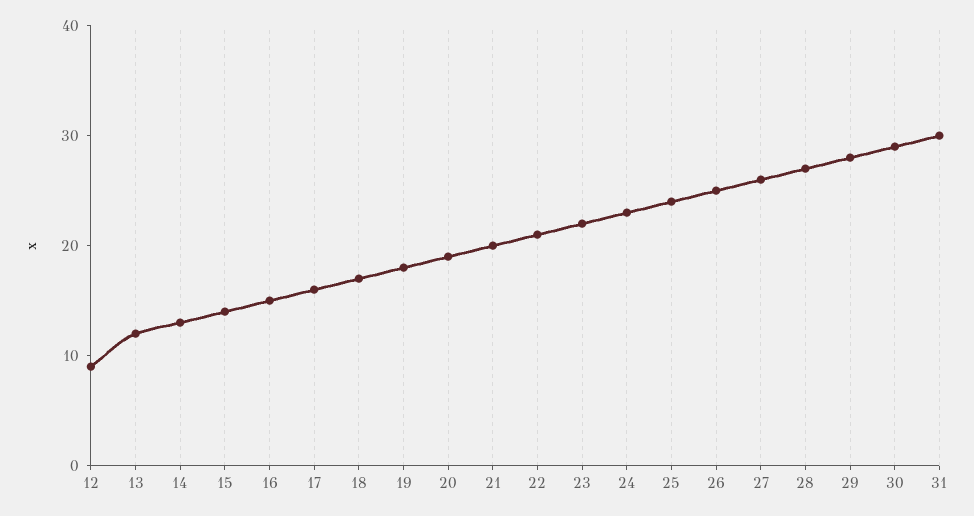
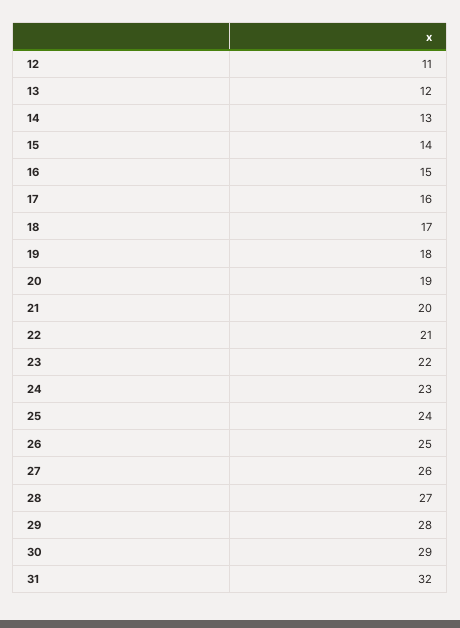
12: 9 -> 11
31: 30 -> 32

